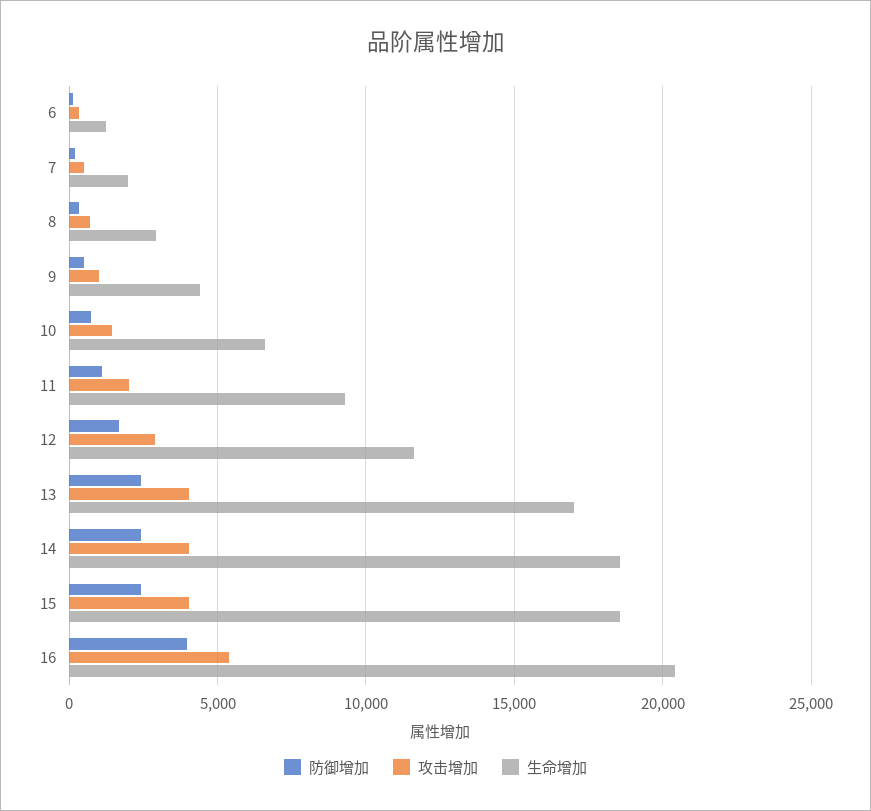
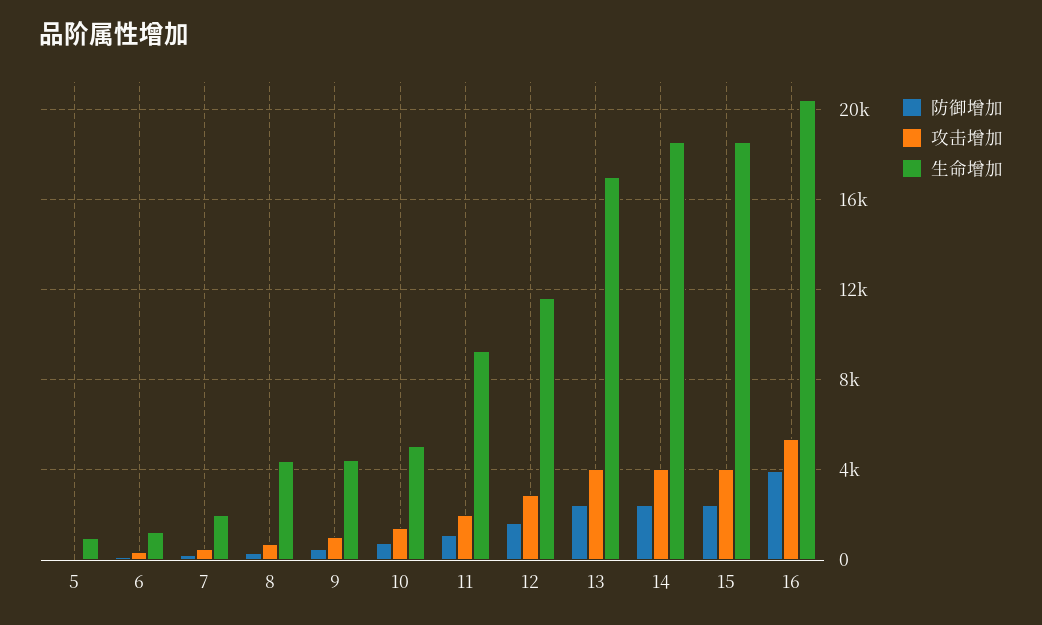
生命增加, 8: 3000 -> 4500
生命增加, 10: 6500 -> 5000
防御增加, 5: none -> 0
攻击增加, 5: none -> 0
生命增加, 5: none -> 1000

